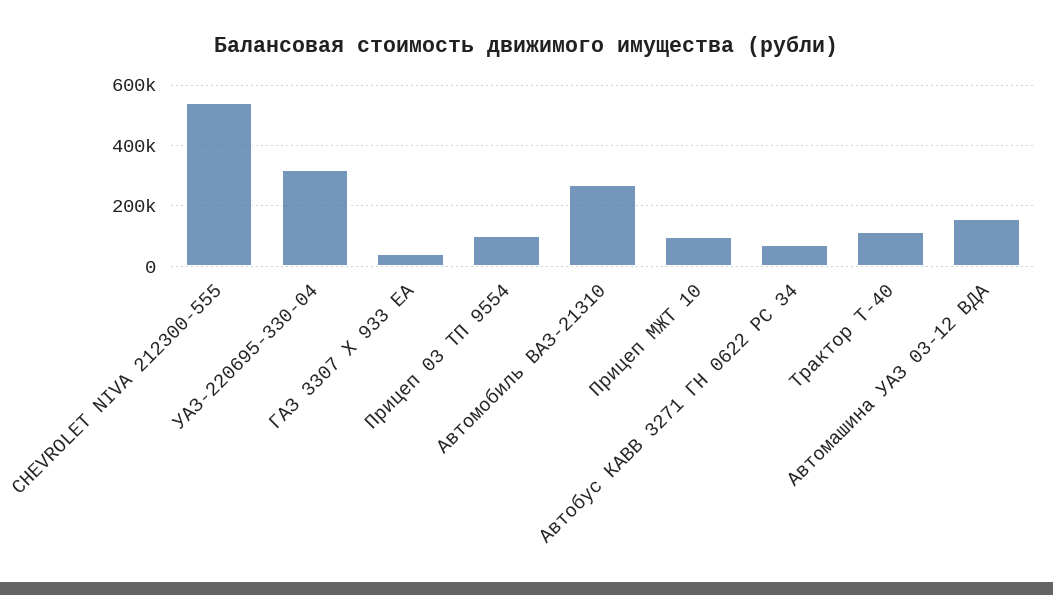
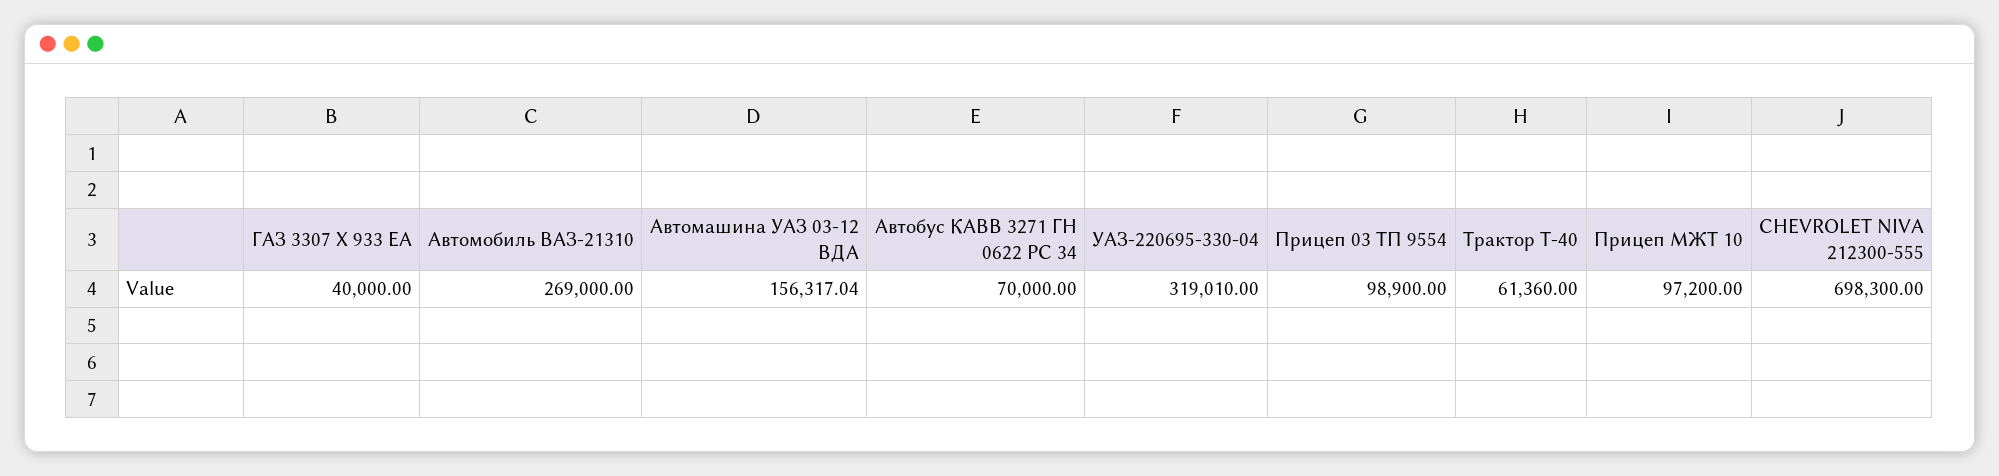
CHEVROLET NIVA 212300-555: 540000 -> 698300
Трактор Т-40: 120000 -> 61360

